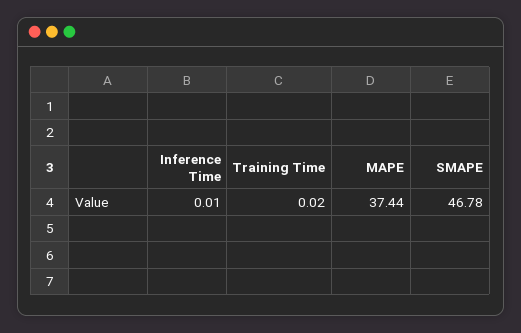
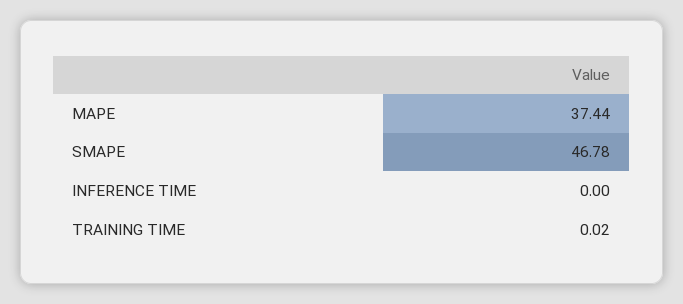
Inference Time: 0.01 -> 0

